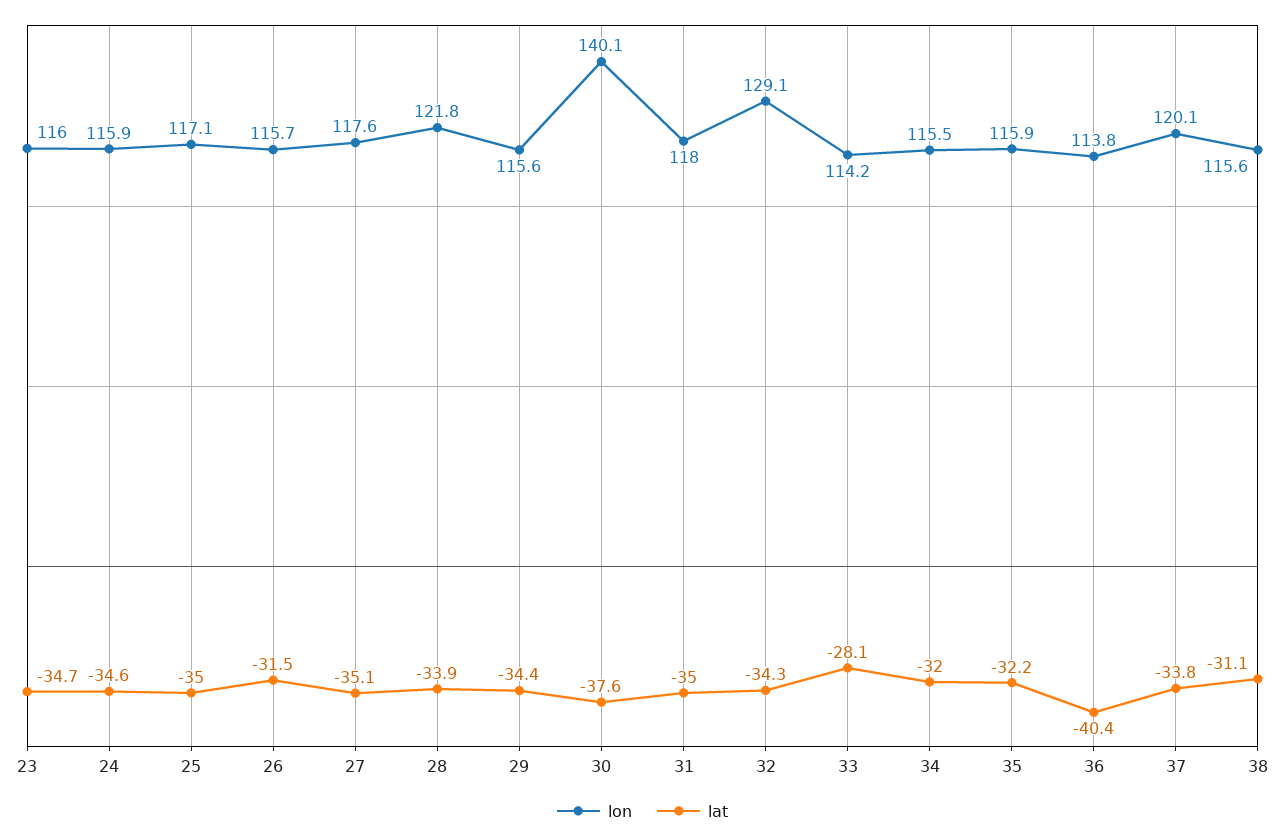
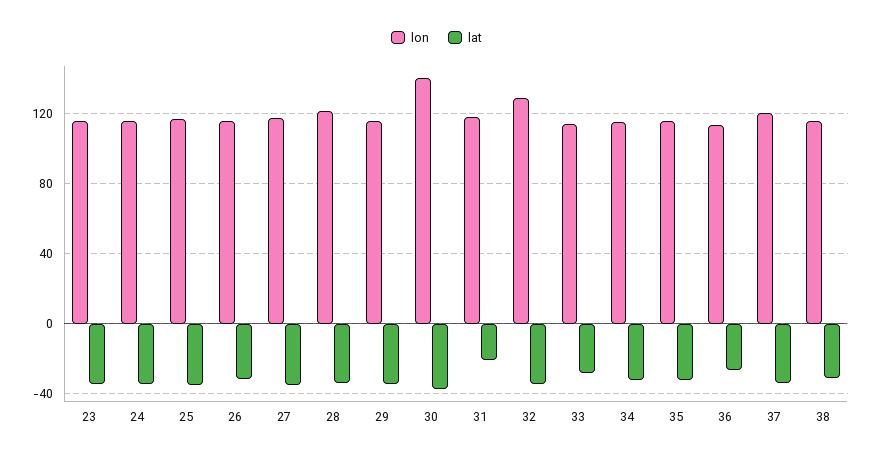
lat, 31: -35 -> -20
lat, 36: -40.4 -> -25

